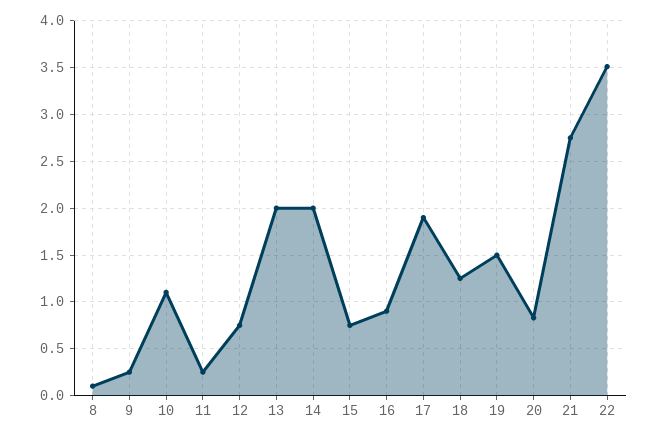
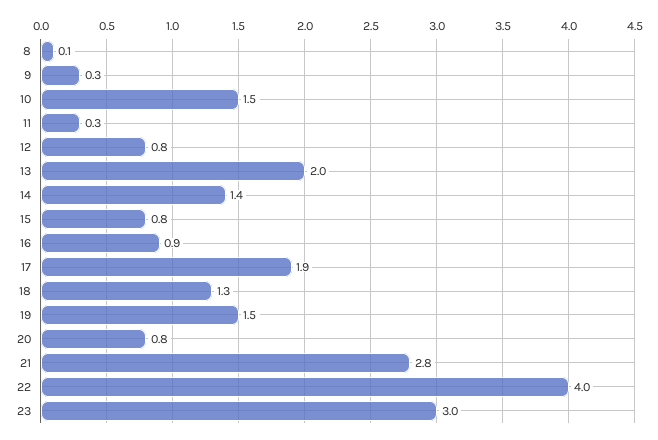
10: 1.1 -> 1.5
14: 2 -> 1.4
22: 3.5 -> 4
23: none -> 3

